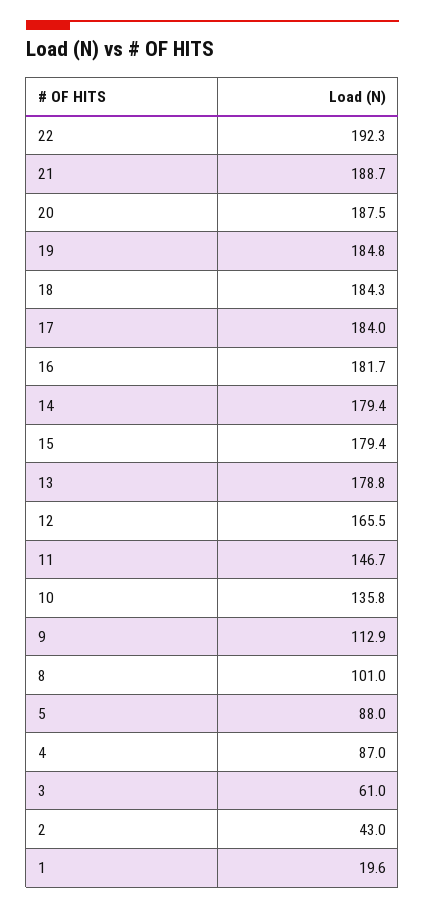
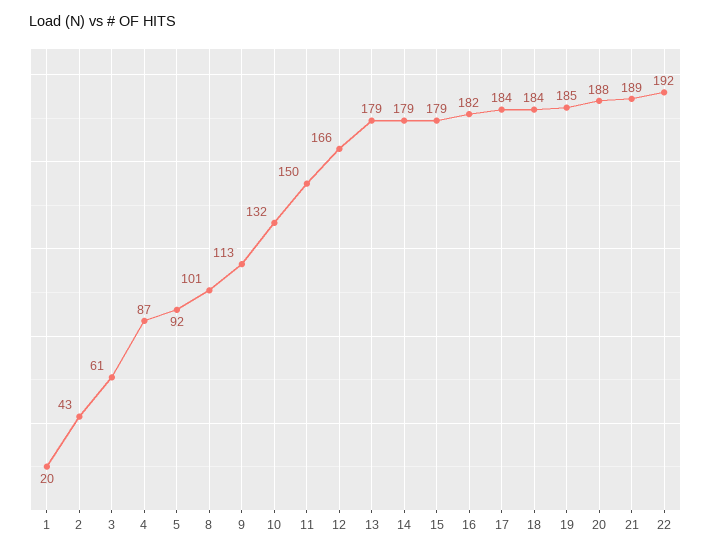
11: 146.7 -> 150
10: 135.8 -> 132
5: 88 -> 92

